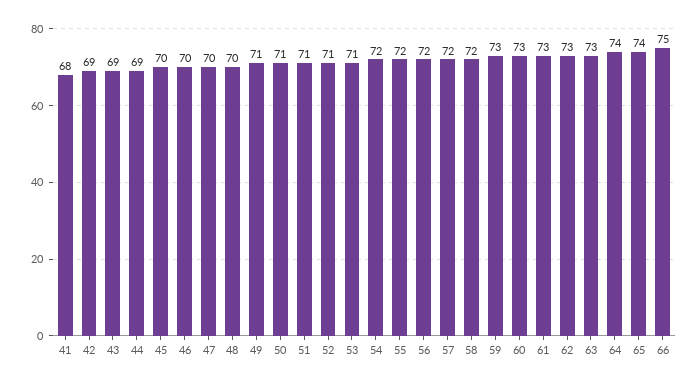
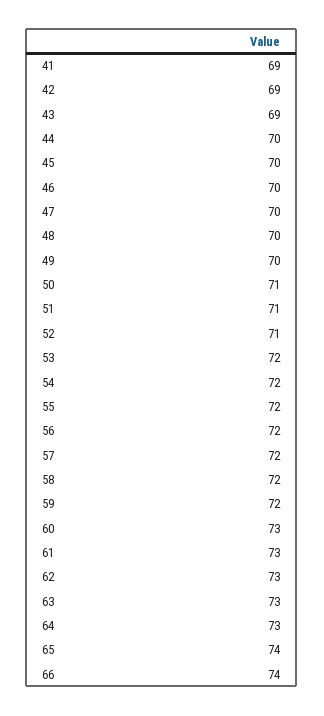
41: 68 -> 69
44: 69 -> 70
49: 71 -> 70
53: 71 -> 72
59: 73 -> 72
64: 74 -> 73
66: 75 -> 74

